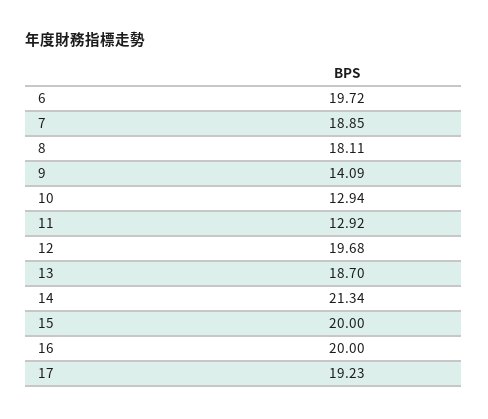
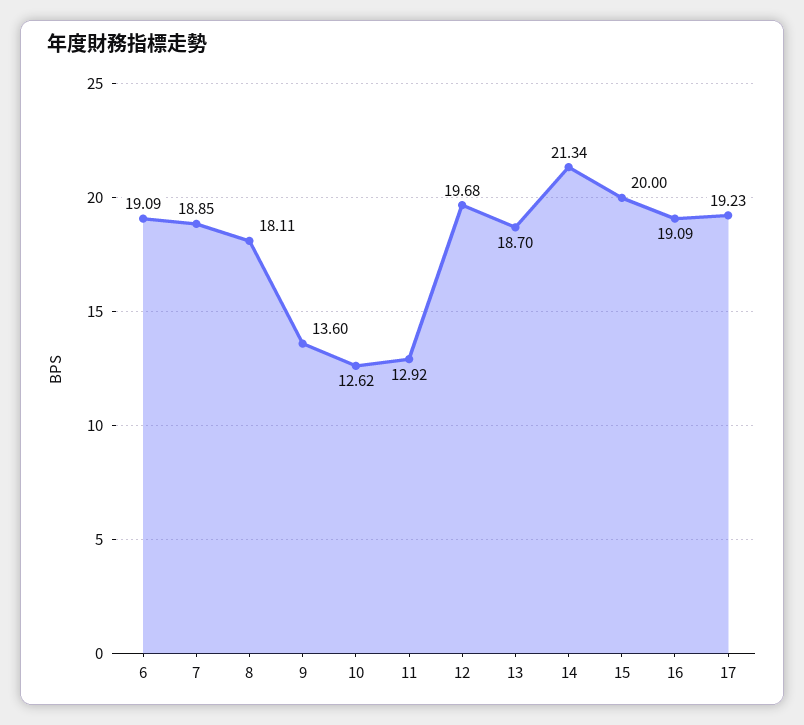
6: 19.72 -> 19.09
9: 14.09 -> 13.6
10: 12.94 -> 12.62
16: 20 -> 19.09

